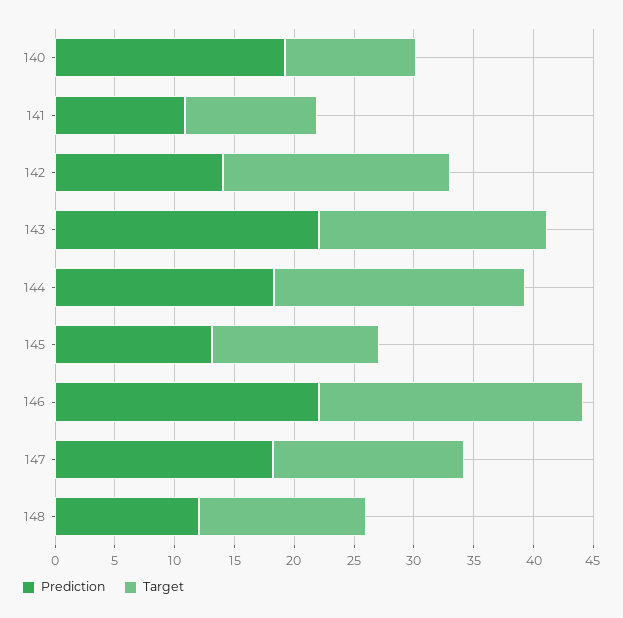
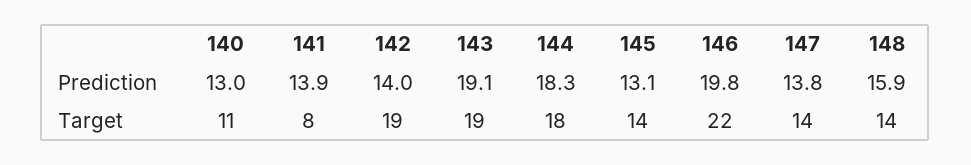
Prediction, 140: 19 -> 13
Prediction, 141: 11 -> 13.9
Target, 141: 11 -> 8
Prediction, 143: 22 -> 19.1
Target, 144: 21 -> 18
Prediction, 146: 22 -> 19.8
Prediction, 147: 18 -> 13.8
Target, 147: 16 -> 14
Prediction, 148: 12 -> 15.9

